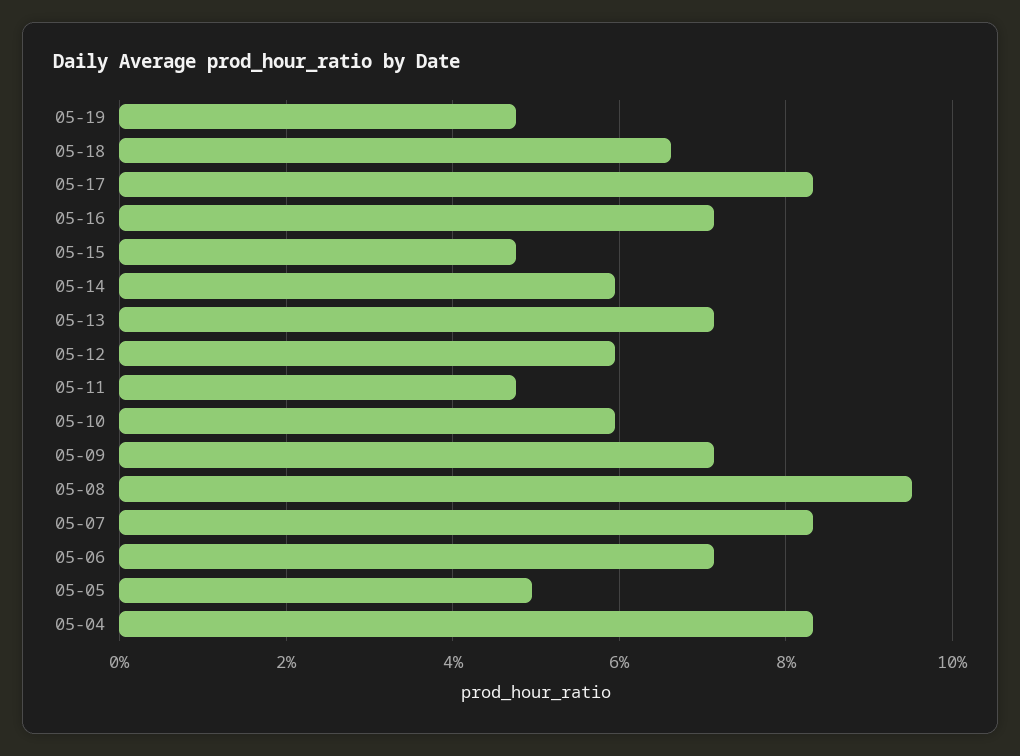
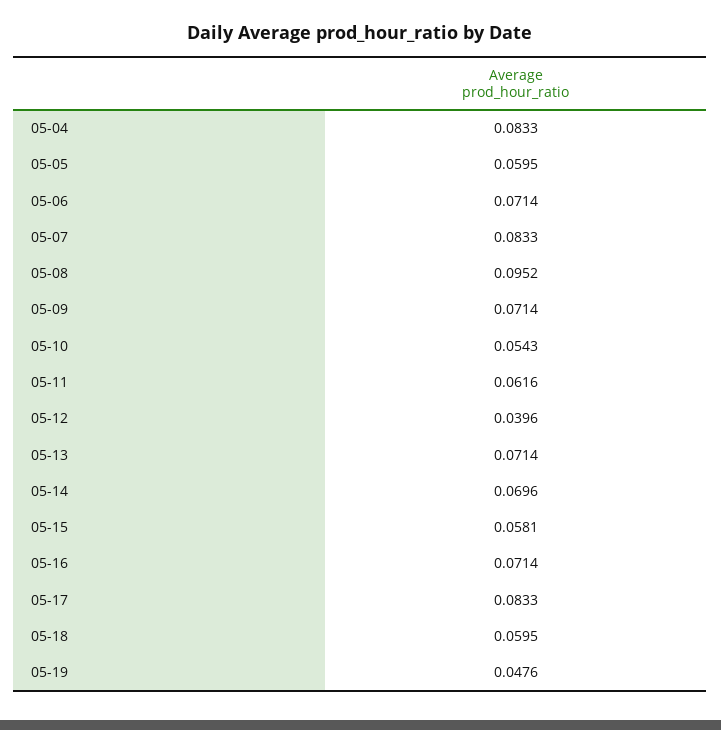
05-18: 0.066 -> 0.0595
05-15: 0.048 -> 0.0581
05-14: 0.06 -> 0.0696
05-12: 0.06 -> 0.0396
05-11: 0.048 -> 0.0616
05-10: 0.06 -> 0.0543
05-05: 0.05 -> 0.0595

